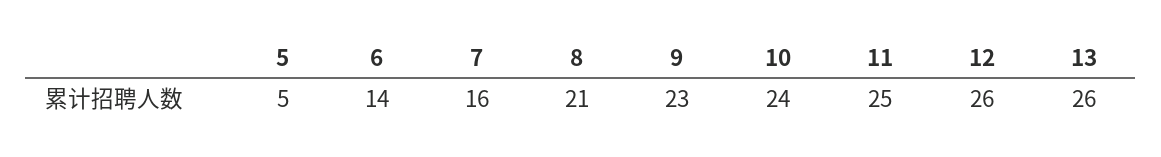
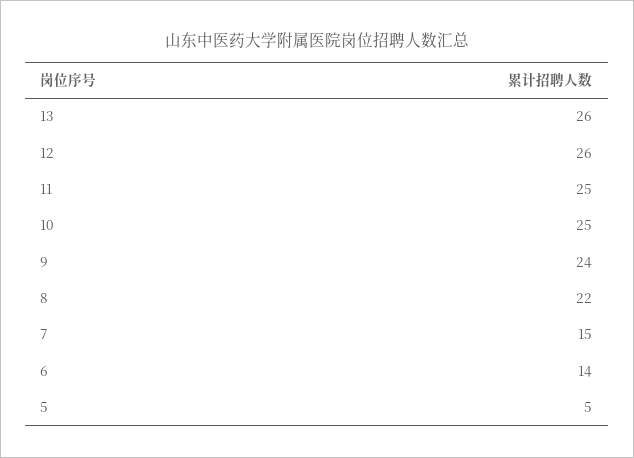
7: 16 -> 15
8: 21 -> 22
9: 23 -> 24
10: 24 -> 25

